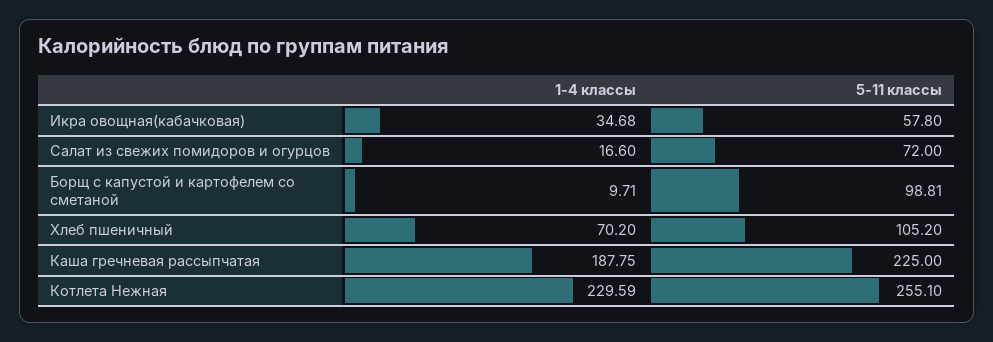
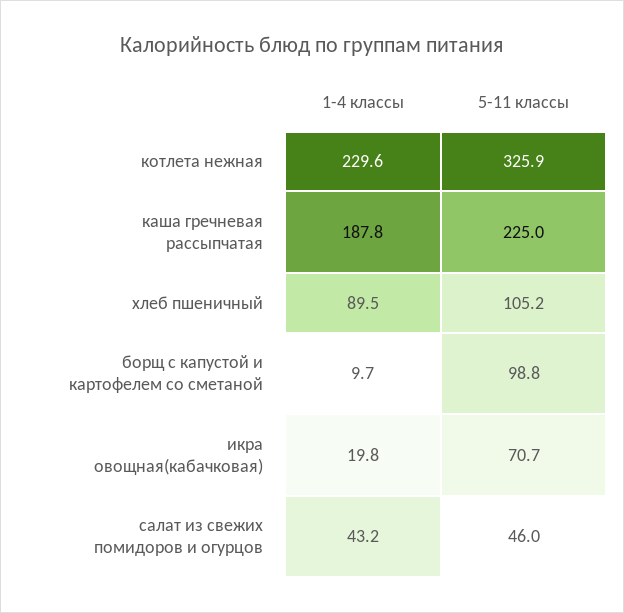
1-4 классы, Икра овощная(кабачковая): 34.68 -> 19.8
5-11 классы, Икра овощная(кабачковая): 57.8 -> 70.7
1-4 классы, Салат из свежих помидоров и огурцов: 16.6 -> 43.2
5-11 классы, Салат из свежих помидоров и огурцов: 72 -> 46
1-4 классы, Хлеб пшеничный: 70.2 -> 89.5
5-11 классы, Котлета Нежная: 255.1 -> 325.9

